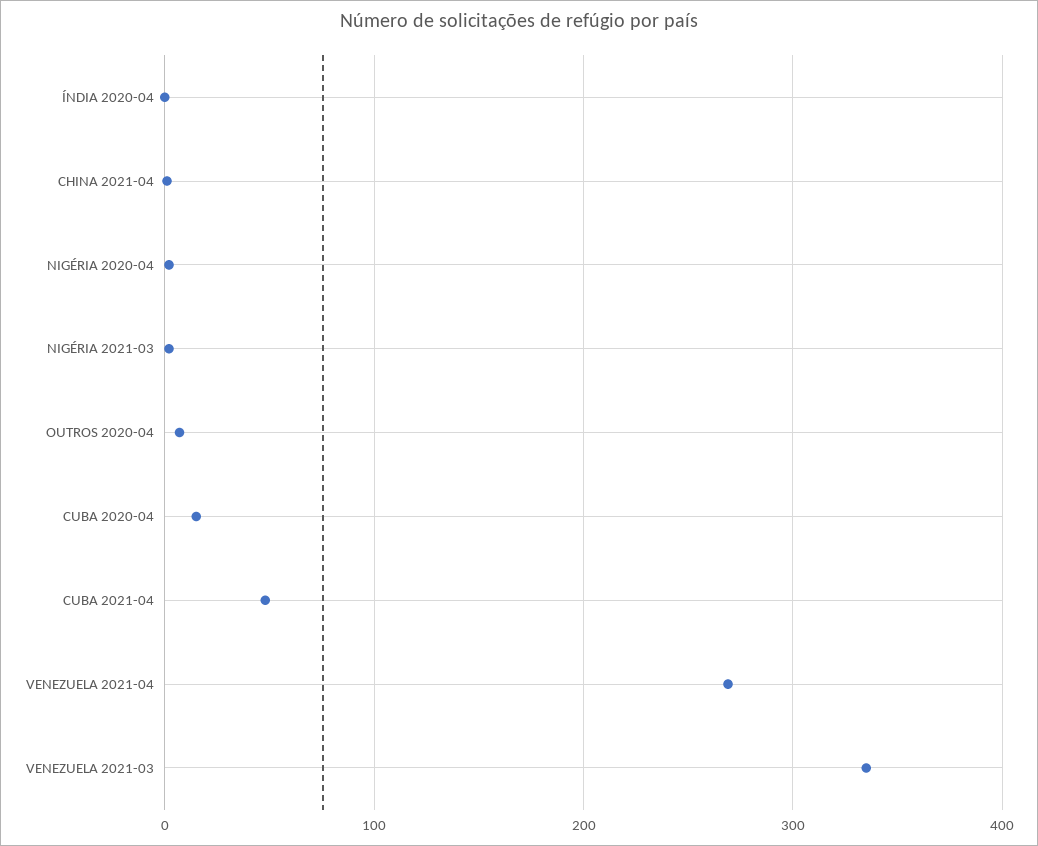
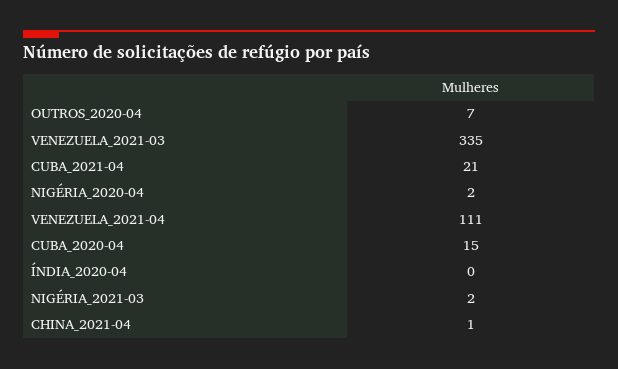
CUBA 2021-04: 50 -> 21
VENEZUELA 2021-04: 270 -> 111

